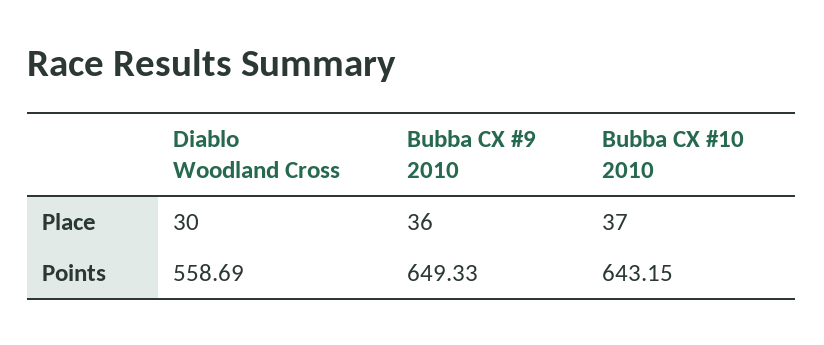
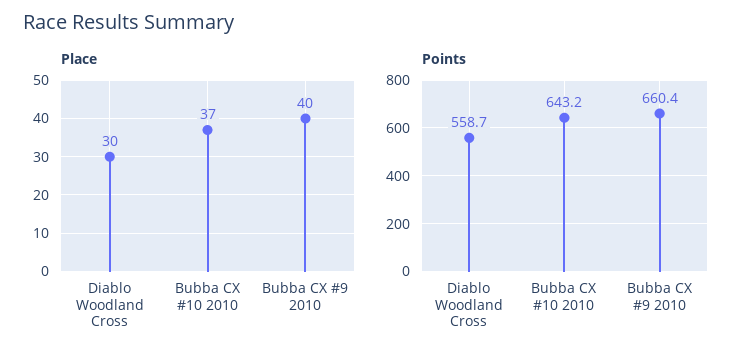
Place, Bubba CX #9 2010: 36 -> 40
Points, Bubba CX #9 2010: 649.33 -> 660.4

